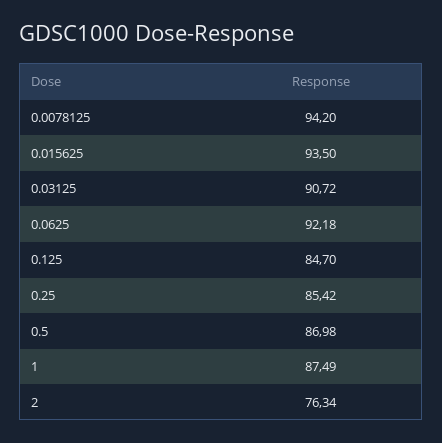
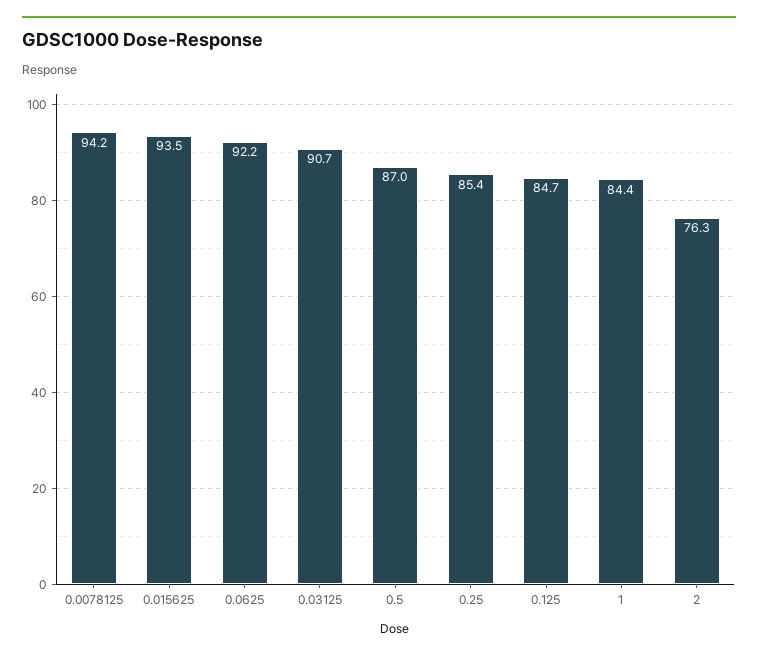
1: 87.49 -> 84.4

